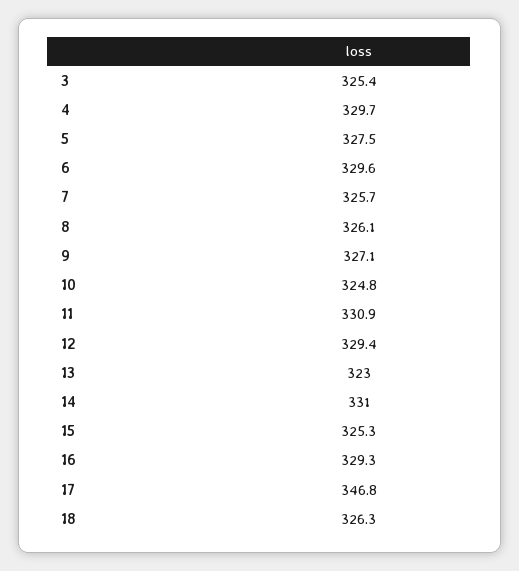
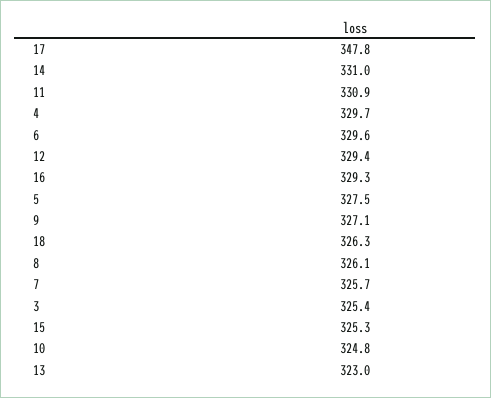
17: 346.8 -> 347.8

